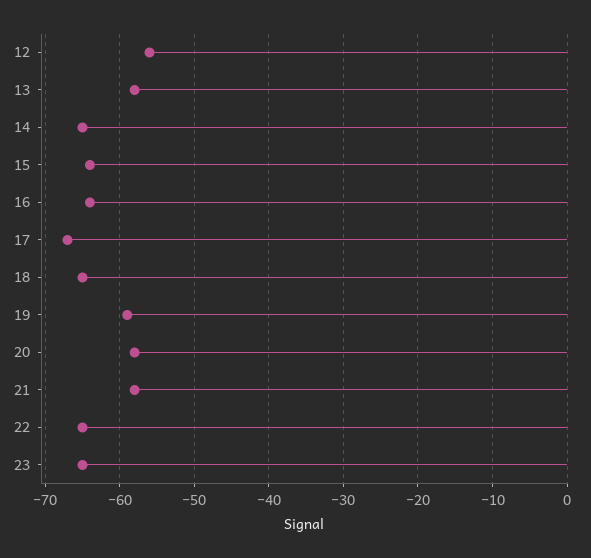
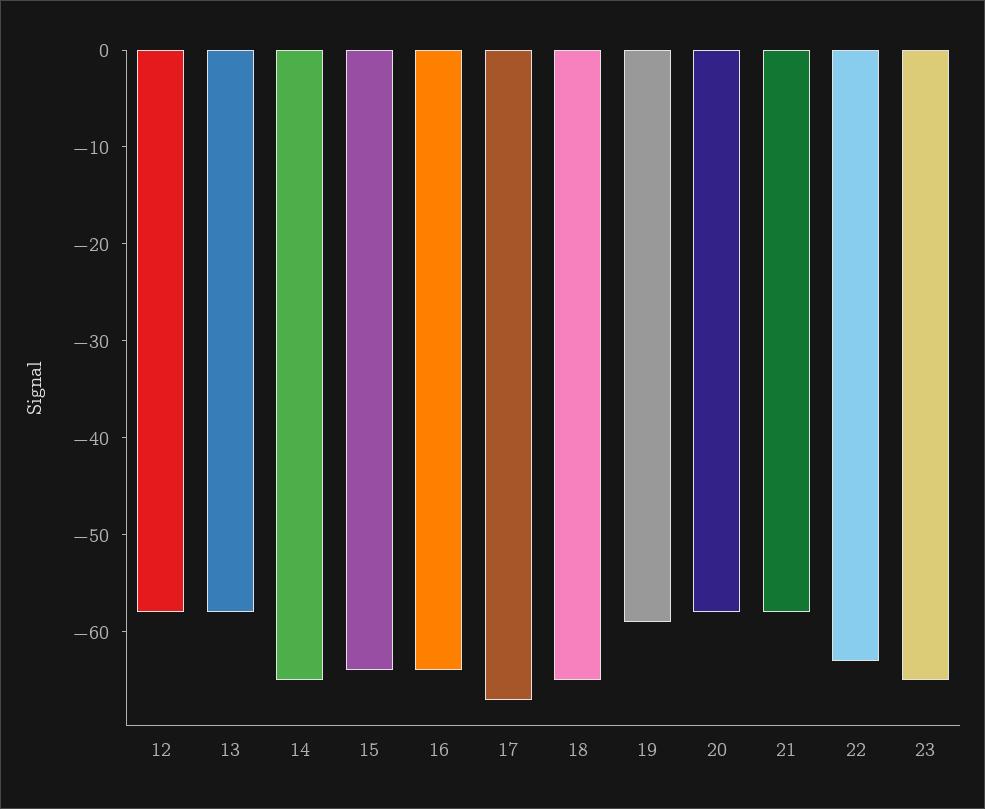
12: -56 -> -58
22: -65 -> -63

